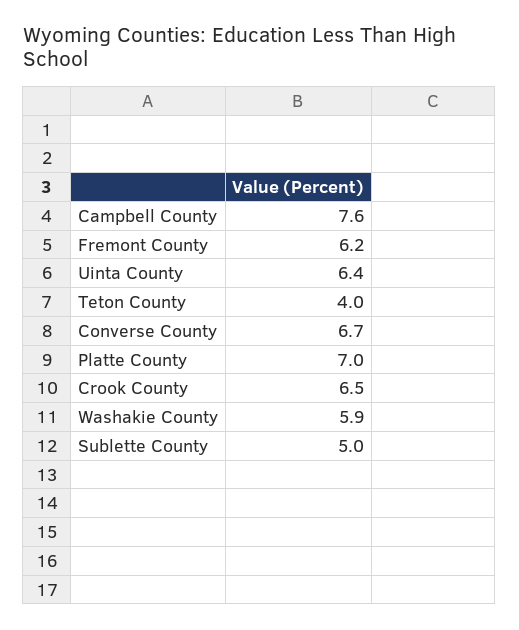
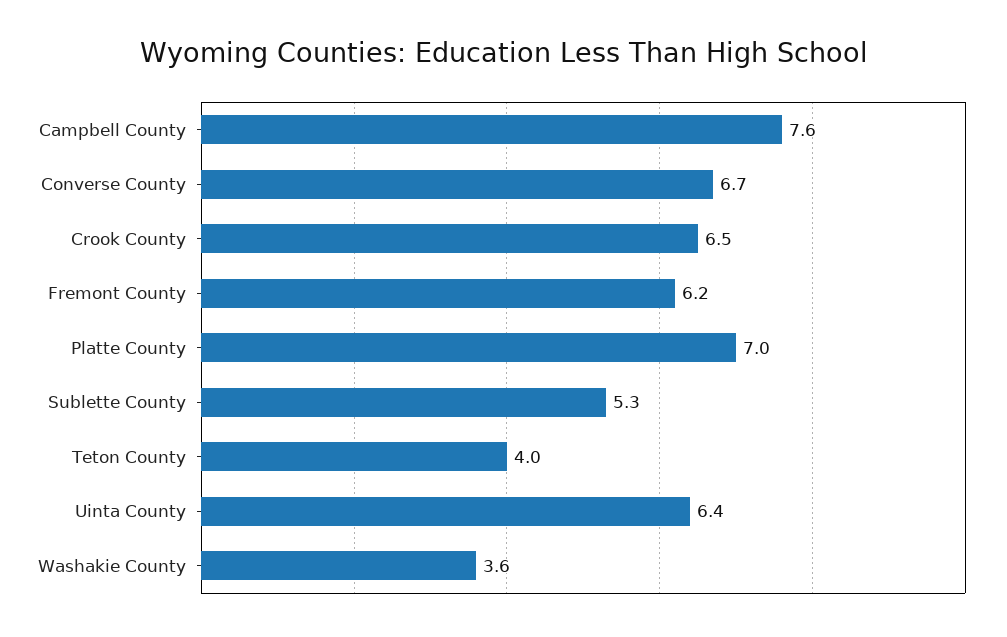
Washakie County: 5.9 -> 3.6
Sublette County: 5 -> 5.3

